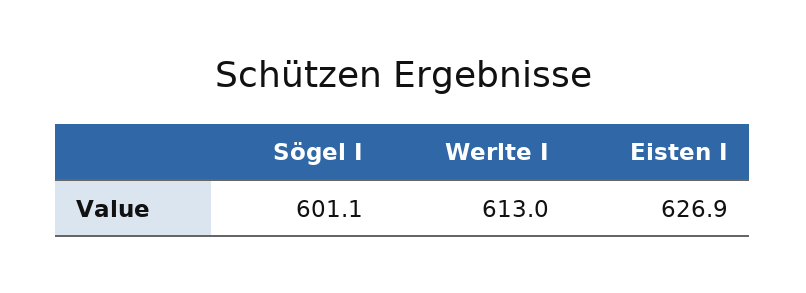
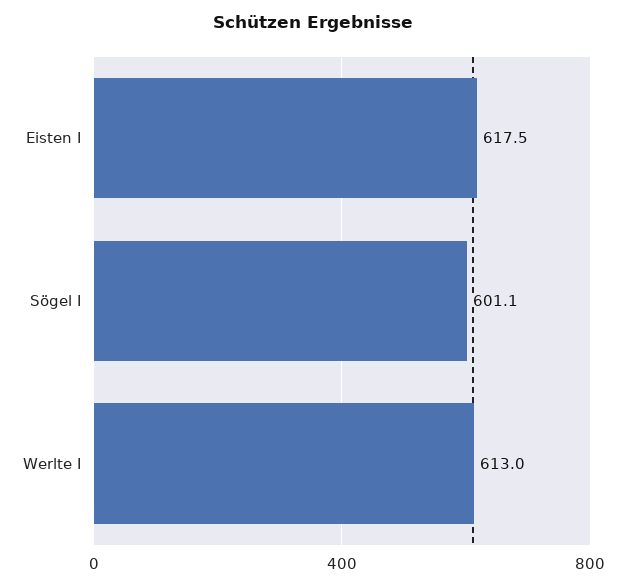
Eisten I: 626.9 -> 617.5

